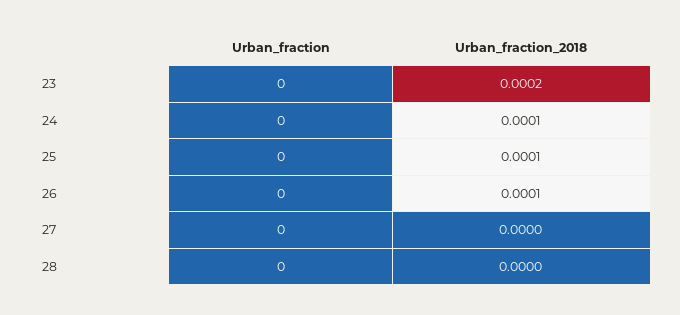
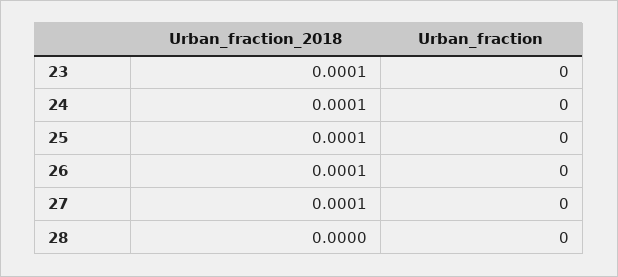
Urban_fraction_2018, 23: 0.0002 -> 0.0001
Urban_fraction_2018, 27: 0 -> 0.0001

